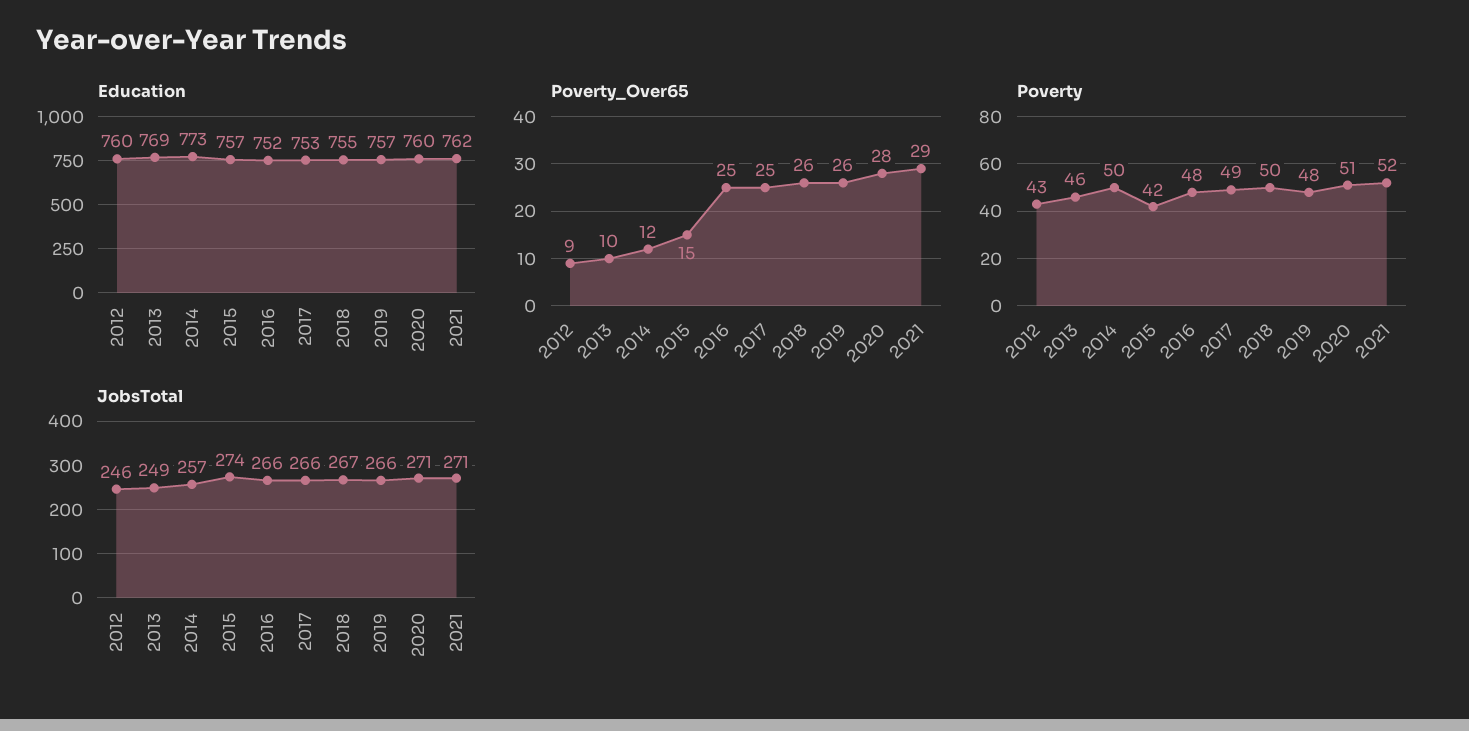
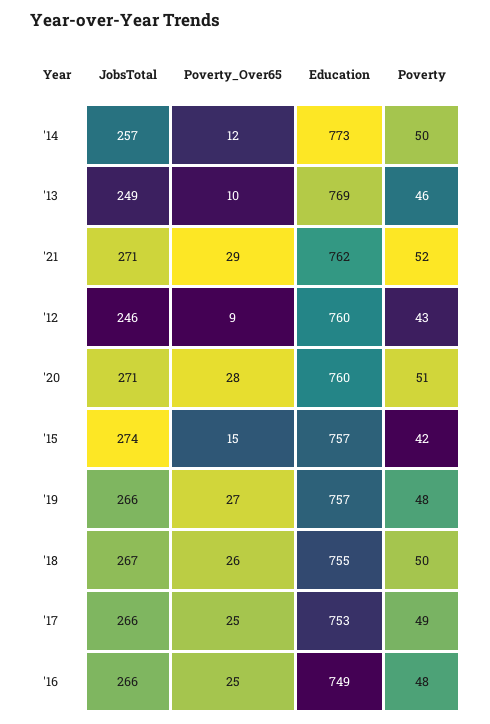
Education, 2016: 752 -> 749
Poverty_Over65, 2019: 26 -> 27

